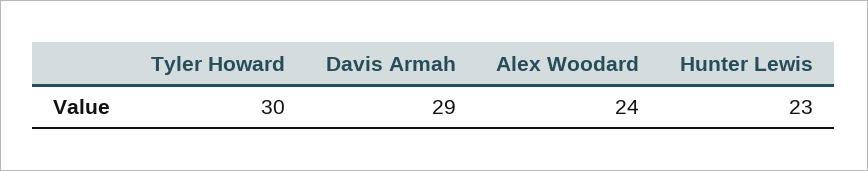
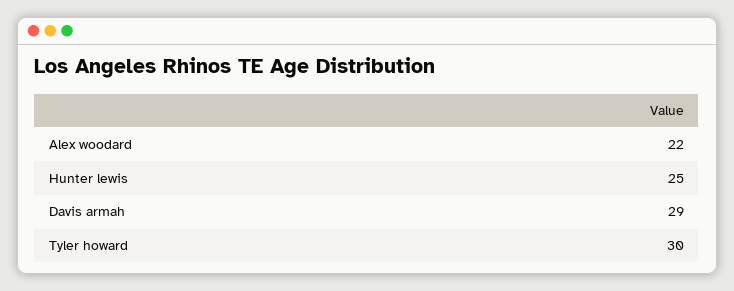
Alex Woodard: 24 -> 22
Hunter Lewis: 23 -> 25

